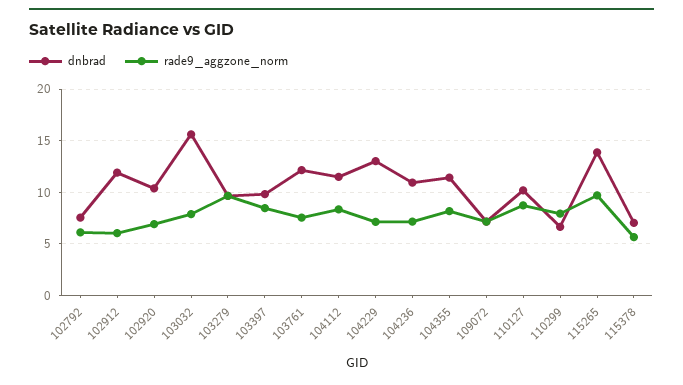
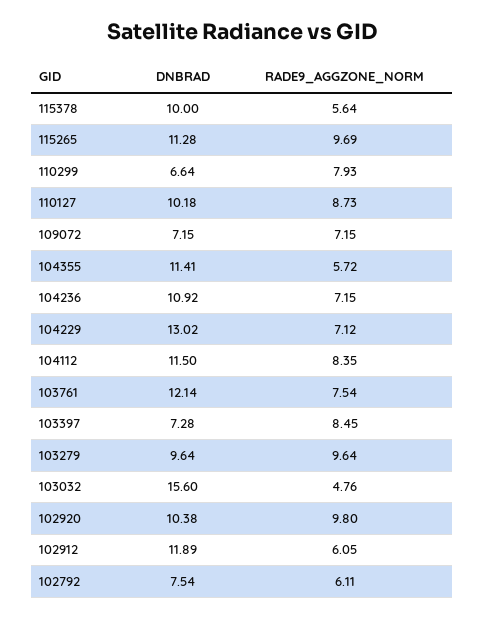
rade9_aggzone_norm, 102920: 7 -> 9.8
rade9_aggzone_norm, 103032: 8 -> 4.76
dnbrad, 103397: 10 -> 7.28
rade9_aggzone_norm, 104355: 8 -> 5.72
dnbrad, 115265: 14 -> 11.28
dnbrad, 115378: 7 -> 10

